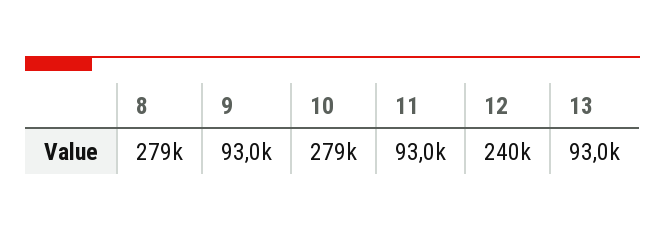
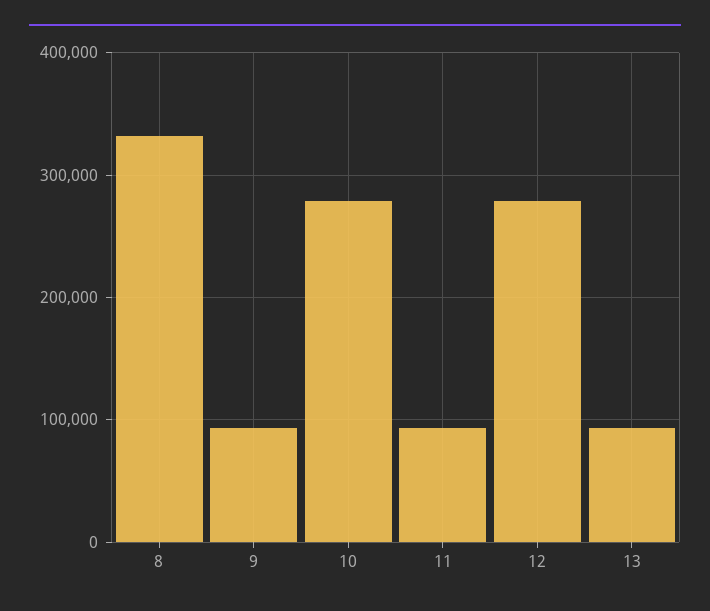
8: 279000 -> 330000
12: 240000 -> 280000

